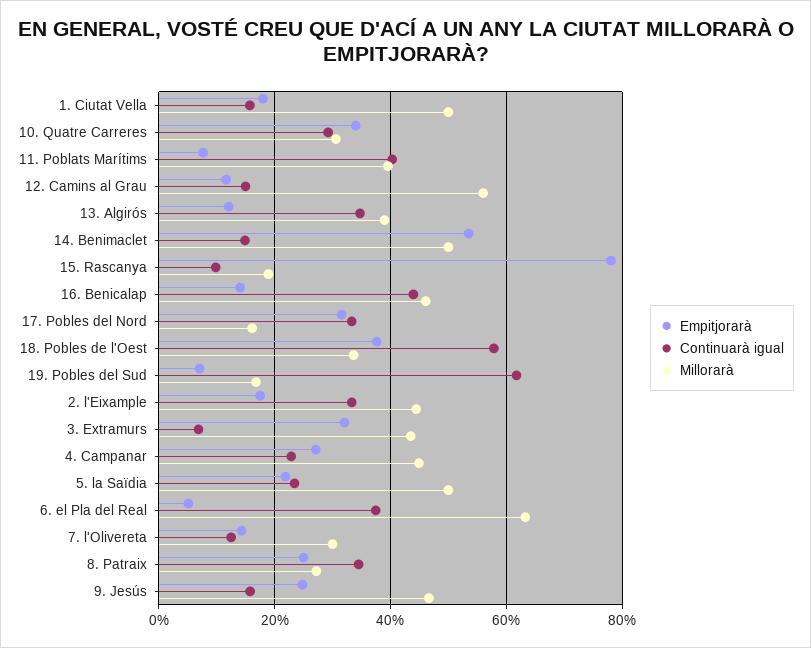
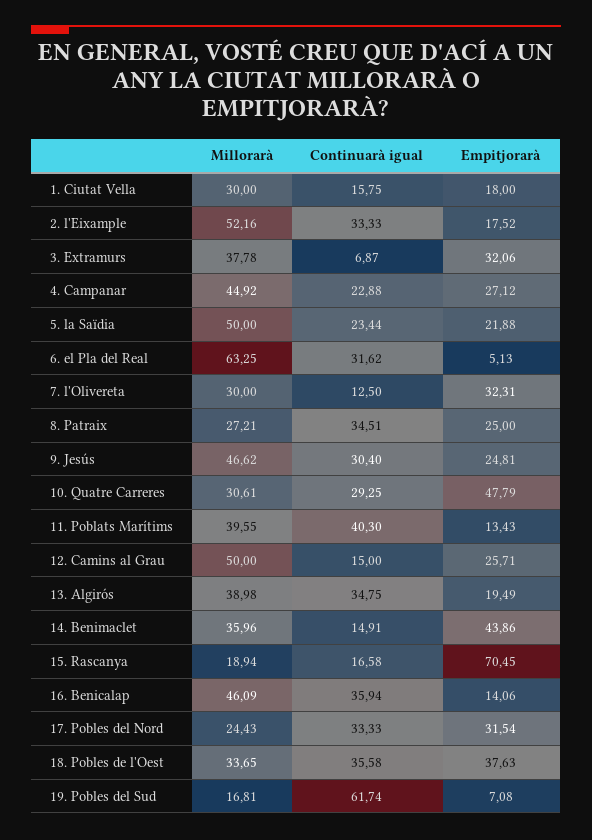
Millorarà, 1. Ciutat Vella: 50 -> 30
Empitjorarà, 10. Quatre Carreres: 34 -> 47.79
Empitjorarà, 11. Poblats Marítims: 8 -> 13.43
Empitjorarà, 12. Camins al Grau: 12 -> 25.71
Millorarà, 12. Camins al Grau: 56 -> 50
Empitjorarà, 13. Algirós: 12 -> 19.49
Empitjorarà, 14. Benimaclet: 54 -> 43.86
Millorarà, 14. Benimaclet: 50 -> 35.96
Empitjorarà, 15. Rascanya: 78 -> 70.45
Continuarà igual, 15. Rascanya: 10 -> 16.58
Continuarà igual, 16. Benicalap: 44 -> 35.94
Millorarà, 17. Pobles del Nord: 16 -> 24.43
Continuarà igual, 18. Pobles de l'Oest: 58 -> 35.58
Millorarà, 2. l'Eixample: 44 -> 52.16
Millorarà, 3. Extramurs: 44 -> 37.78
Continuarà igual, 6. el Pla del Real: 38 -> 31.62
Empitjorarà, 7. l'Olivereta: 14 -> 32.31
Continuarà igual, 9. Jesús: 16 -> 30.4

